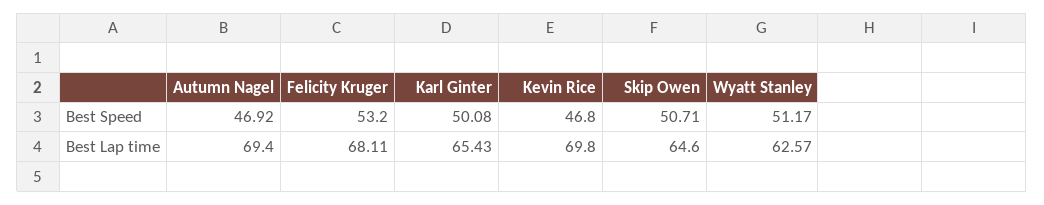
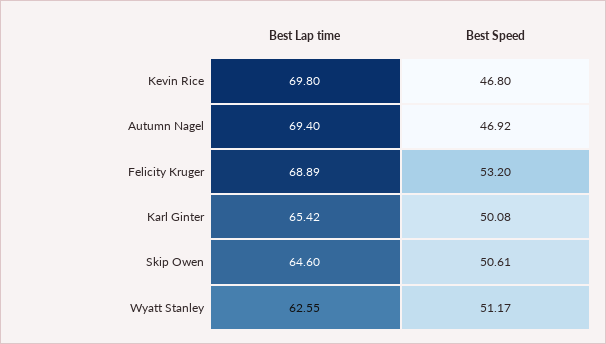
Skip Owen, Best Speed: 50.71 -> 50.61
Felicity Kruger, Best Lap time: 68.11 -> 68.89
Karl Ginter, Best Lap time: 65.43 -> 65.42
Wyatt Stanley, Best Lap time: 62.57 -> 62.55

